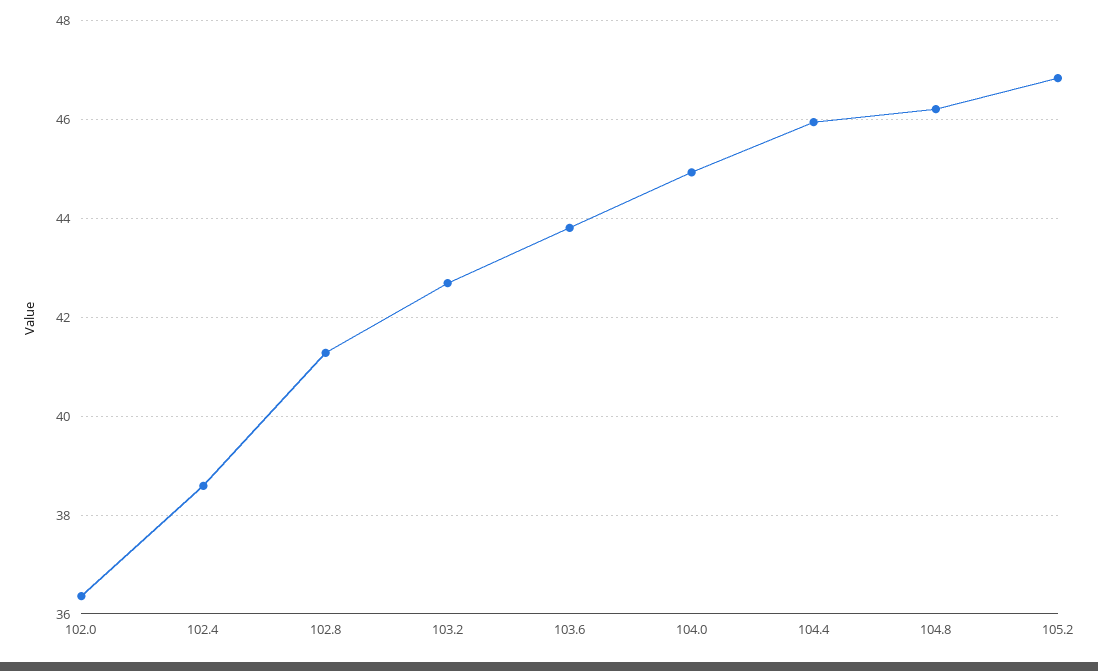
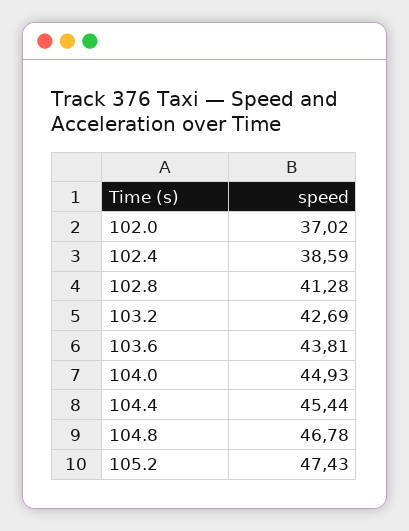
102.0: 36.4 -> 37.02
104.4: 46 -> 45.44
104.8: 46.2 -> 46.78
105.2: 46.8 -> 47.43

